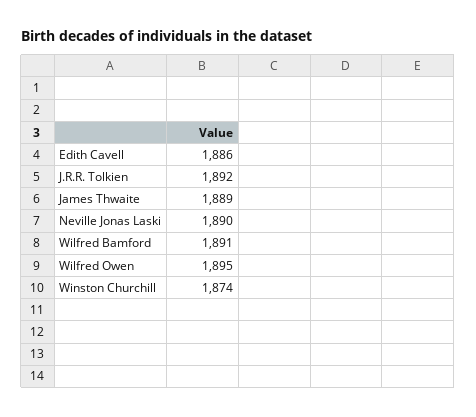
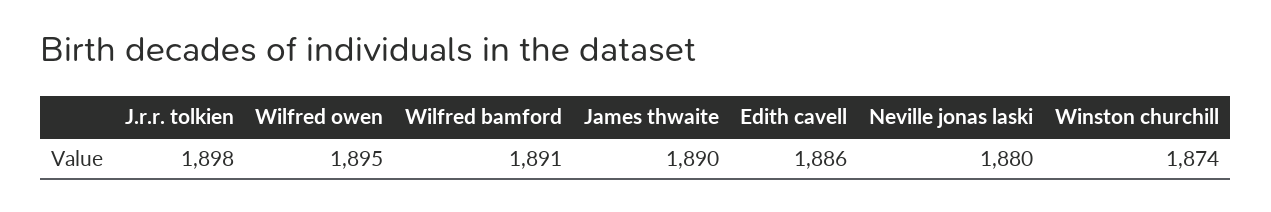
J.R.R. Tolkien: 1892 -> 1898
James Thwaite: 1889 -> 1890
Neville Jonas Laski: 1890 -> 1880

